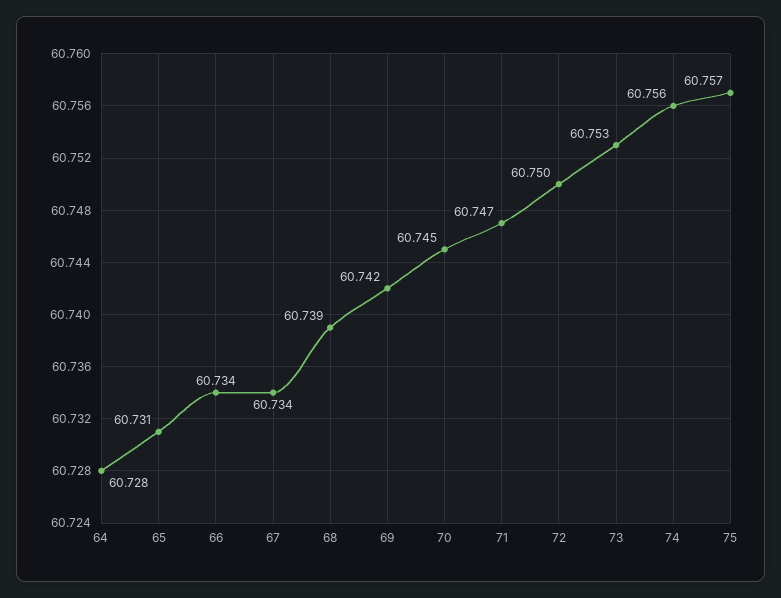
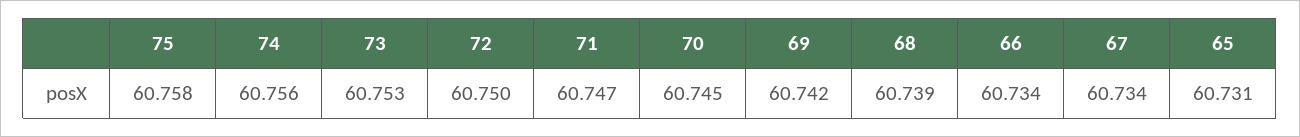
64: 60.728 -> none
75: 60.757 -> 60.758

